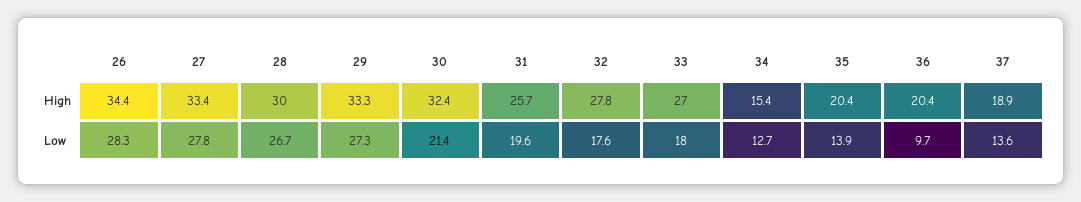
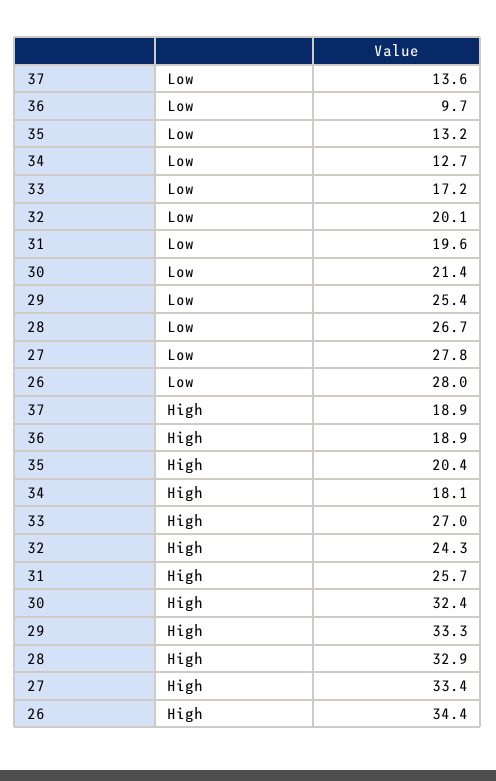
28, High: 30 -> 32.9
32, High: 27.8 -> 24.3
34, High: 15.4 -> 18.1
36, High: 20.4 -> 18.9
26, Low: 28.3 -> 28
29, Low: 27.3 -> 25.4
32, Low: 17.6 -> 20.1
33, Low: 18 -> 17.2
35, Low: 13.9 -> 13.2

